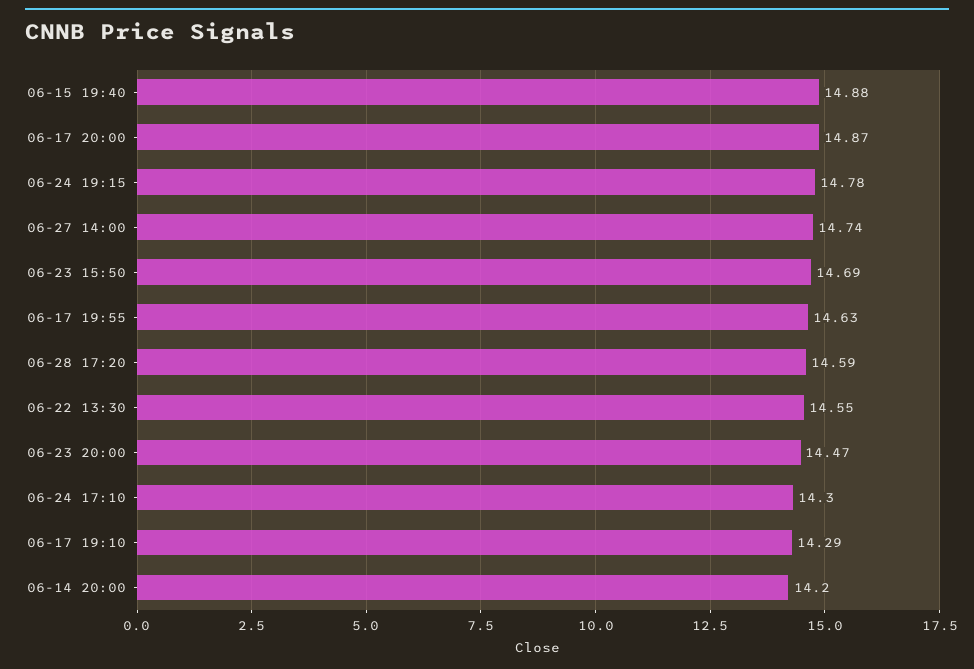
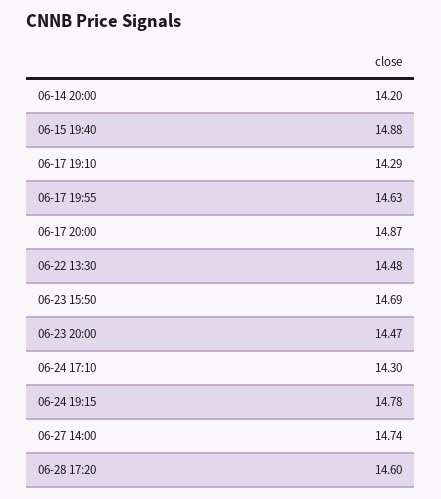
06-28 17:20: 14.59 -> 14.6
06-22 13:30: 14.55 -> 14.48

